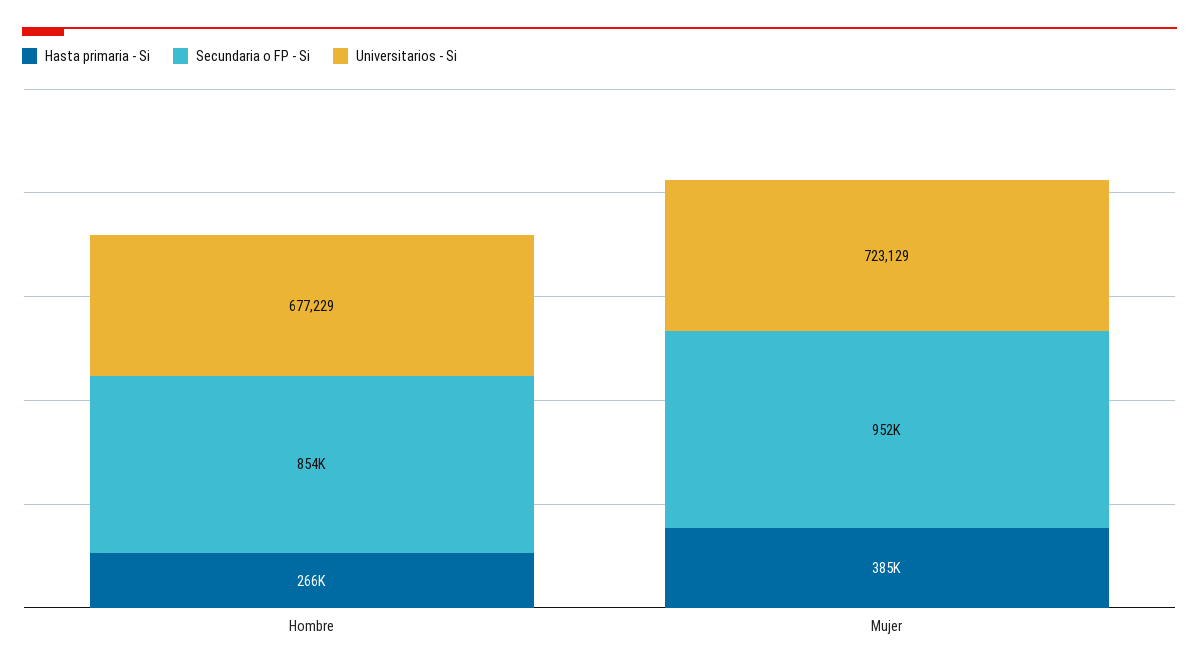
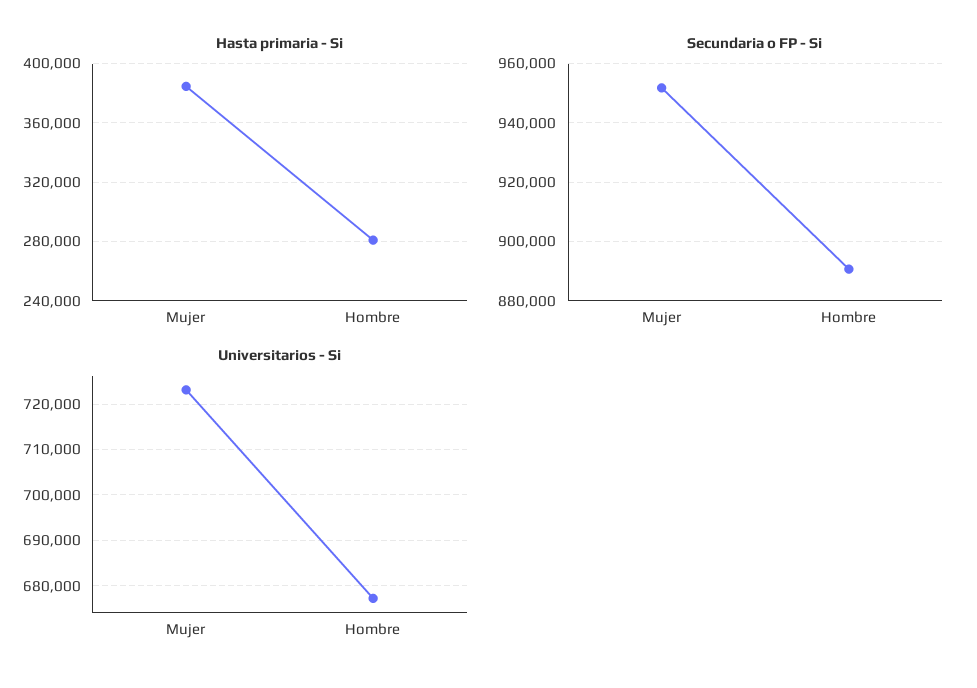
Hasta primaria - Si, Hombre: 266000 -> 280000
Secundaria o FP - Si, Hombre: 854000 -> 890000

